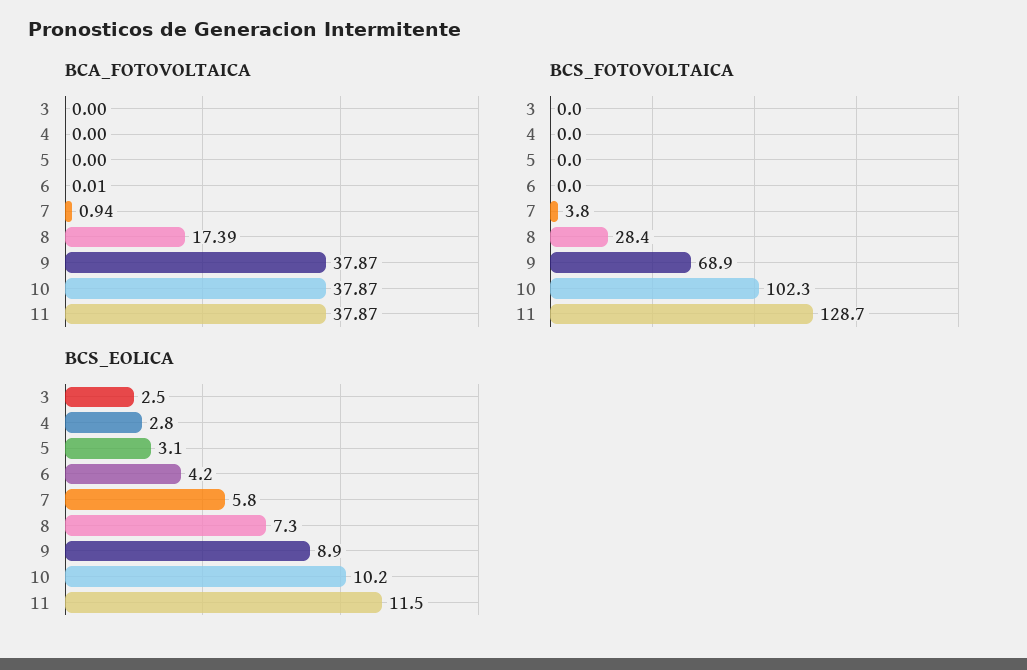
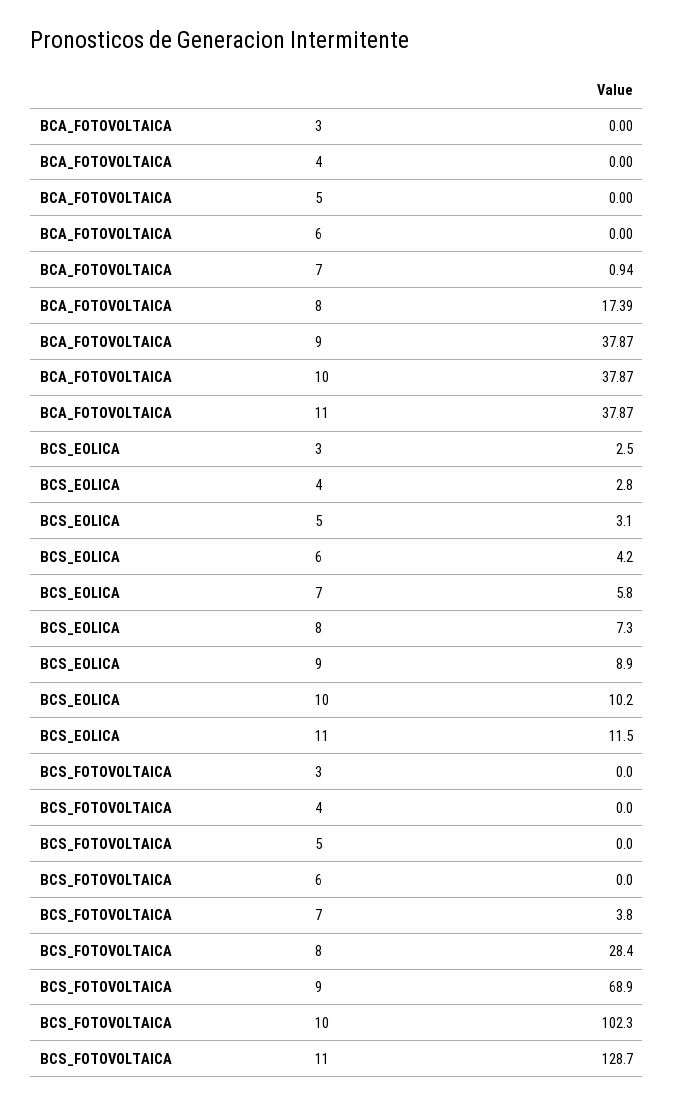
BCA_FOTOVOLTAICA, 6: 0.01 -> 0

